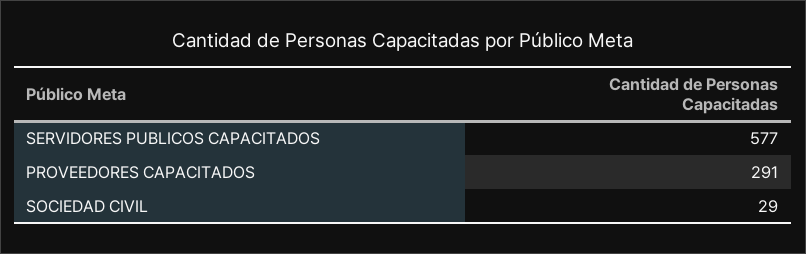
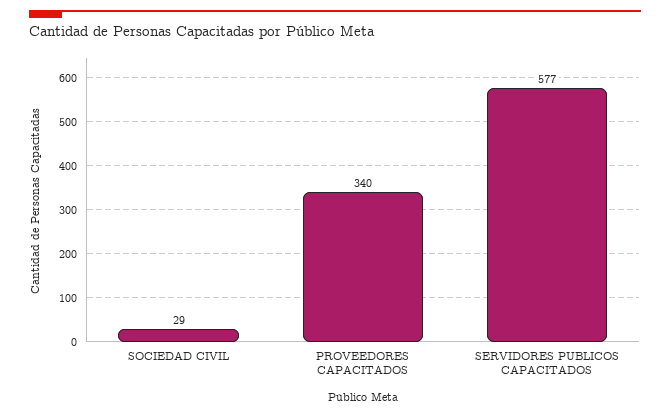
PROVEEDORES CAPACITADOS: 291 -> 340

